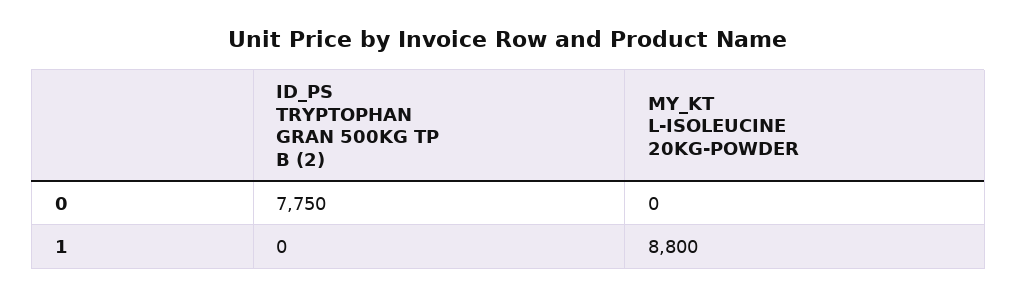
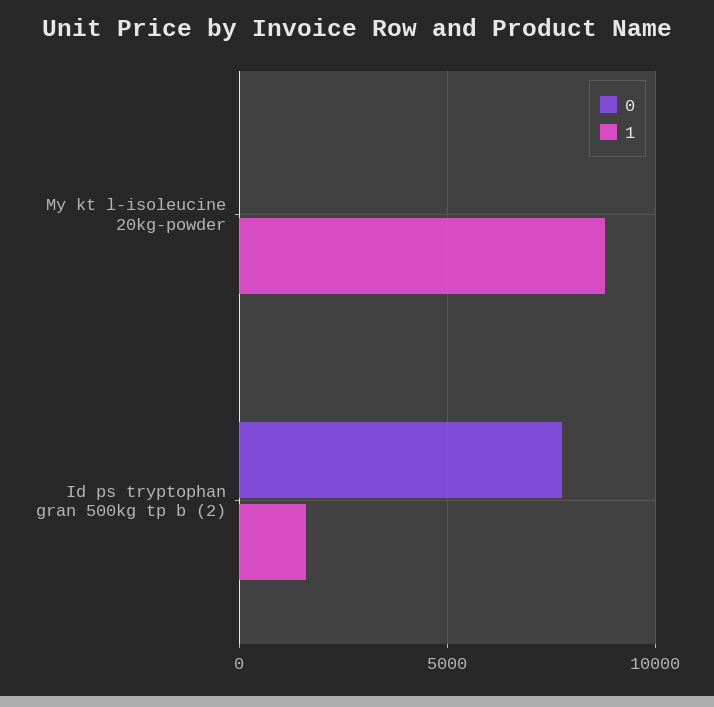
1, ID_PS TRYPTOPHAN GRAN 500KG TP B (2): 0 -> 1500

